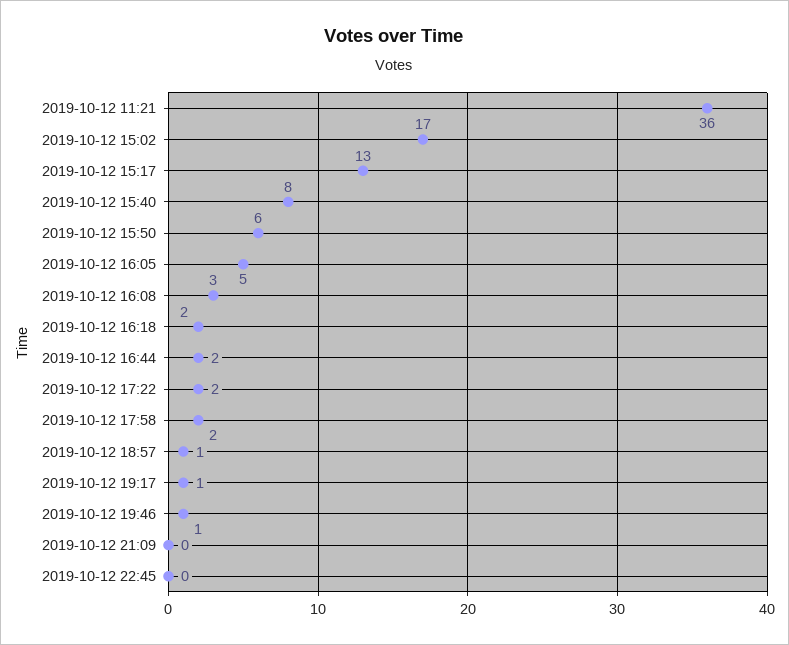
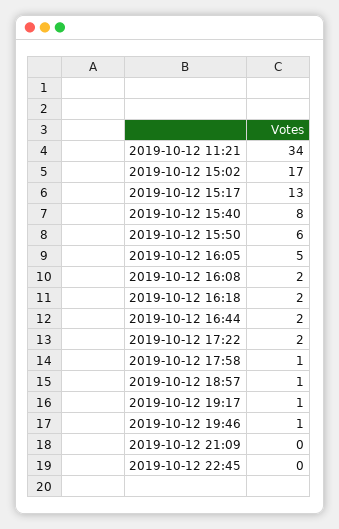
2019-10-12 11:21: 36 -> 34
2019-10-12 16:08: 3 -> 2
2019-10-12 17:58: 2 -> 1

